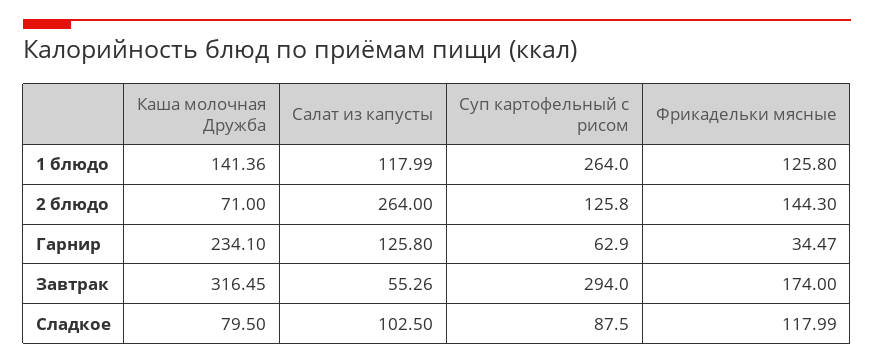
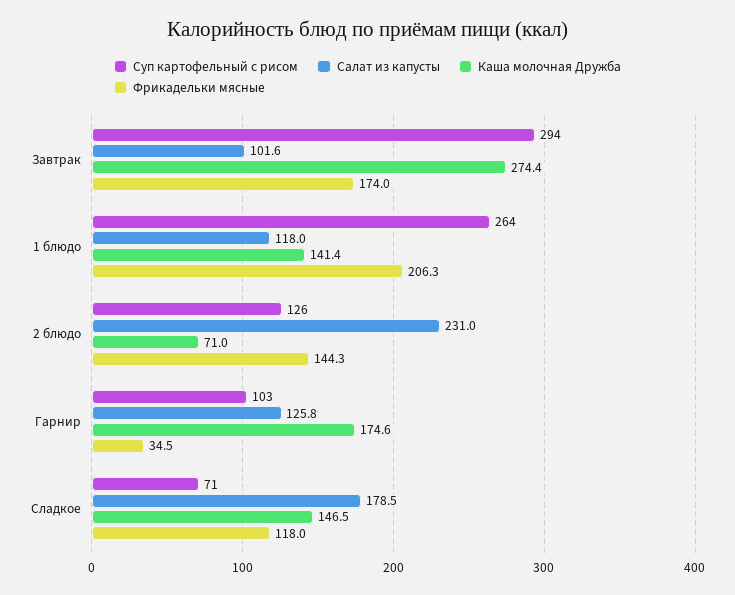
Фрикадельки мясные, 1 блюдо: 125.8 -> 206.3
Салат из капусты, 2 блюдо: 264 -> 231
Каша молочная Дружба, Гарнир: 234.1 -> 174.6
Суп картофельный с рисом, Гарнир: 62.9 -> 103
Каша молочная Дружба, Завтрак: 316.45 -> 274.4
Салат из капусты, Завтрак: 55.26 -> 101.6
Каша молочная Дружба, Сладкое: 79.5 -> 146.5
Салат из капусты, Сладкое: 102.5 -> 178.5
Суп картофельный с рисом, Сладкое: 87.5 -> 71

